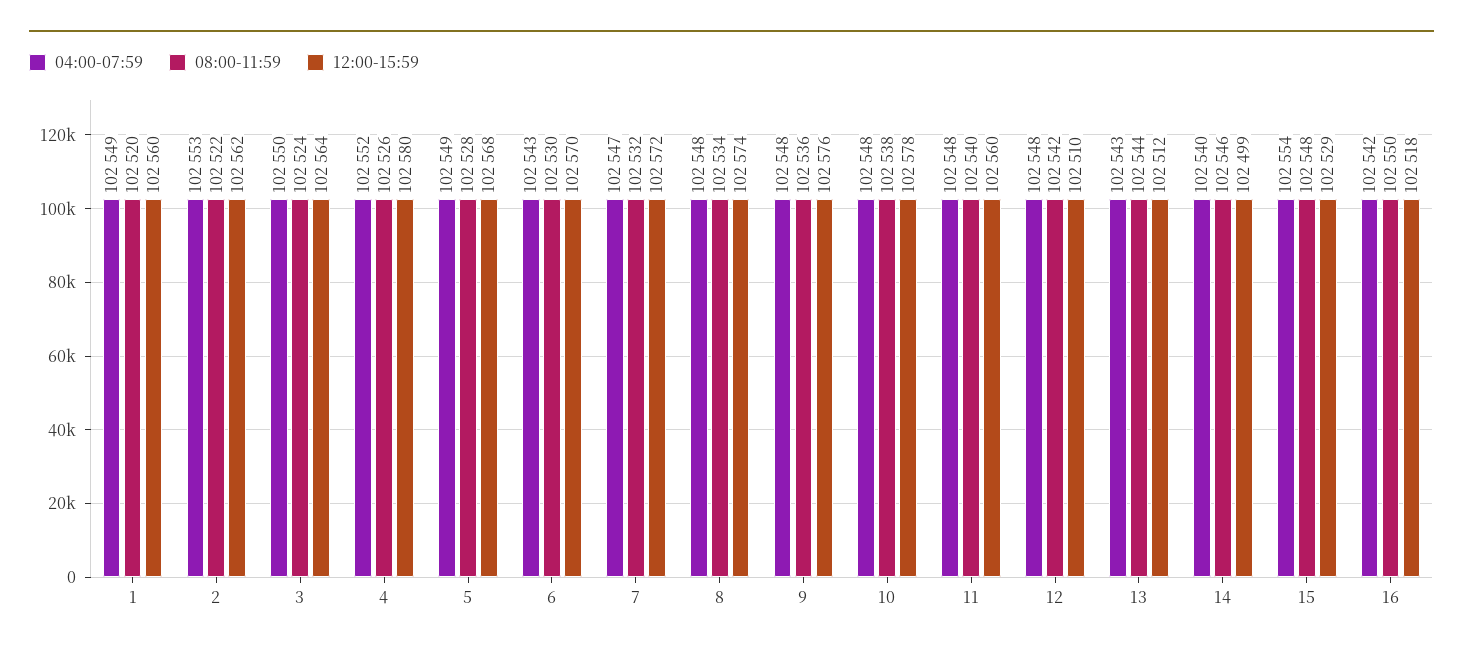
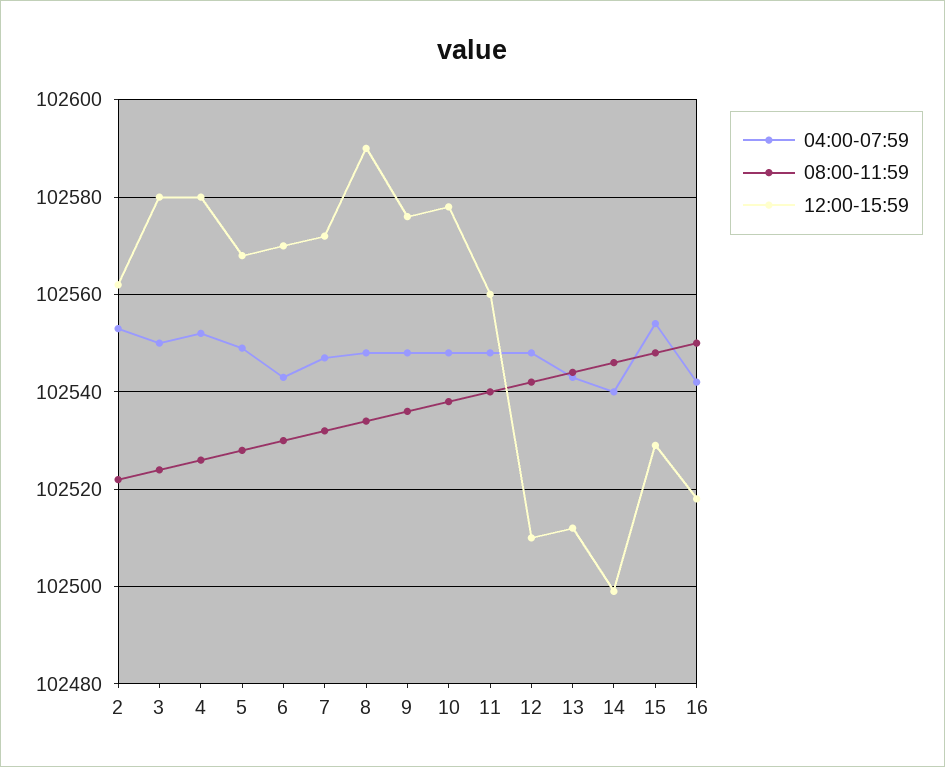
04:00-07:59, 1: 102549 -> none
08:00-11:59, 1: 102520 -> none
12:00-15:59, 1: 102560 -> none
12:00-15:59, 3: 102564 -> 102580
12:00-15:59, 8: 102574 -> 102590

